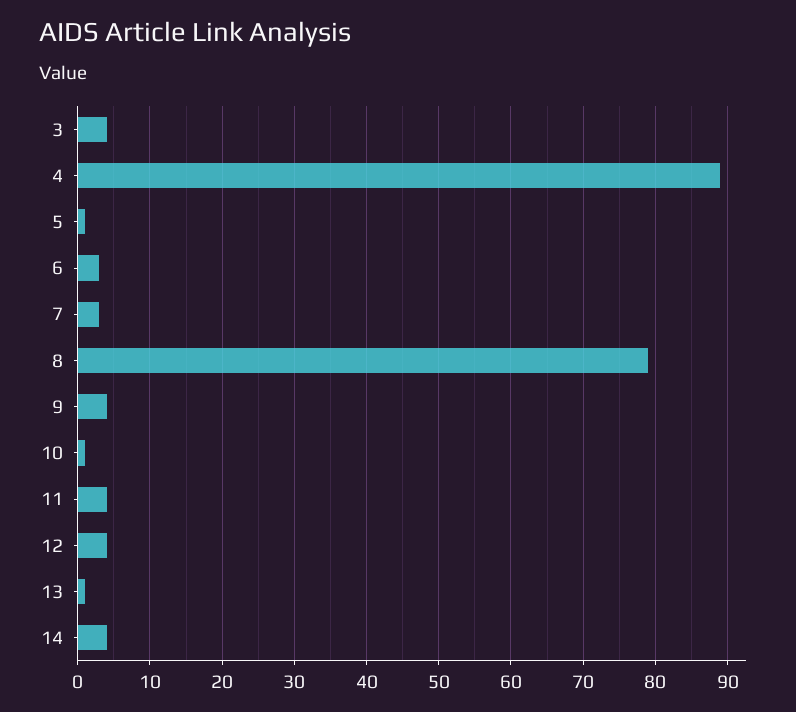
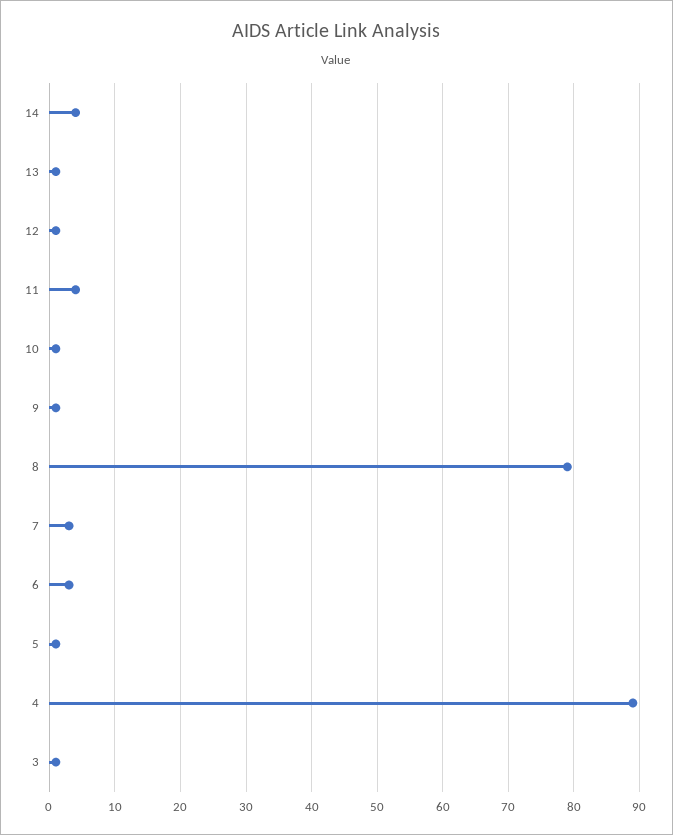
3: 4 -> 1
9: 4 -> 1
12: 4 -> 1

